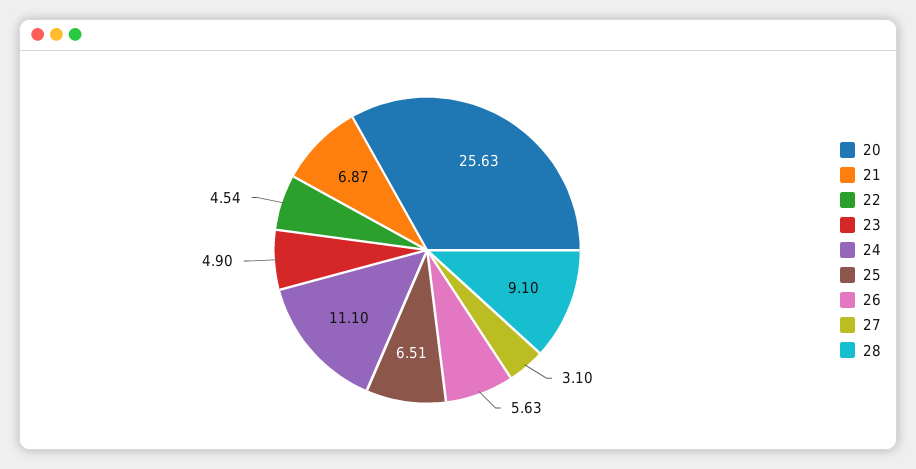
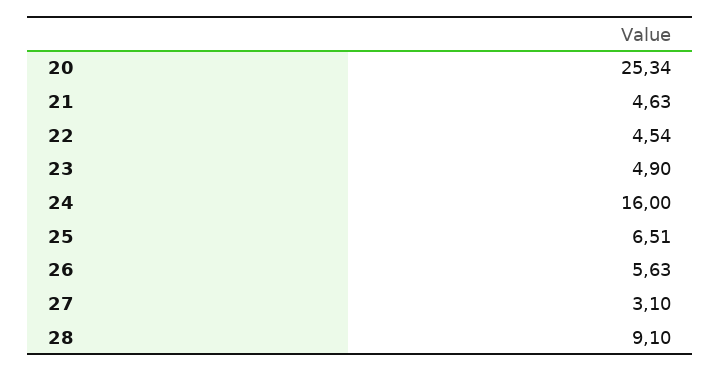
20: 25.63 -> 25.34
21: 6.87 -> 4.63
24: 11.1 -> 16

